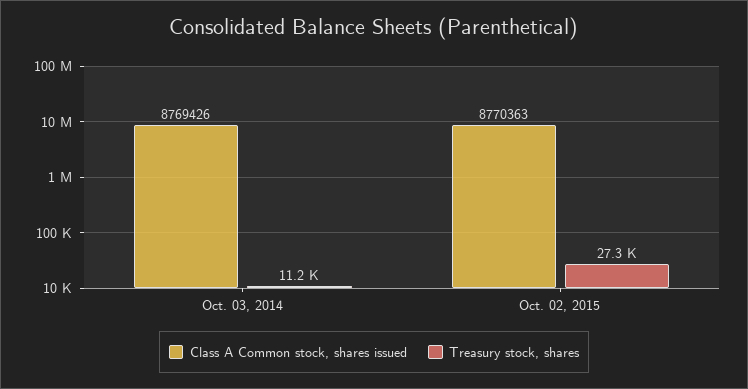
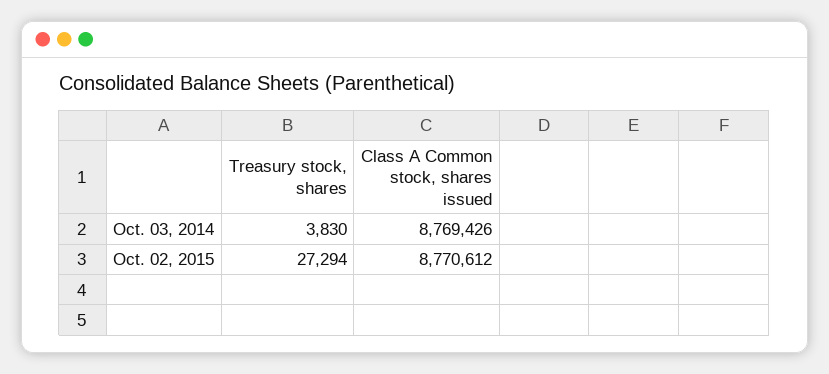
Treasury stock, shares, Oct. 03, 2014: 11200 -> 3830
Class A Common stock, shares issued, Oct. 02, 2015: 8770363 -> 8770612

